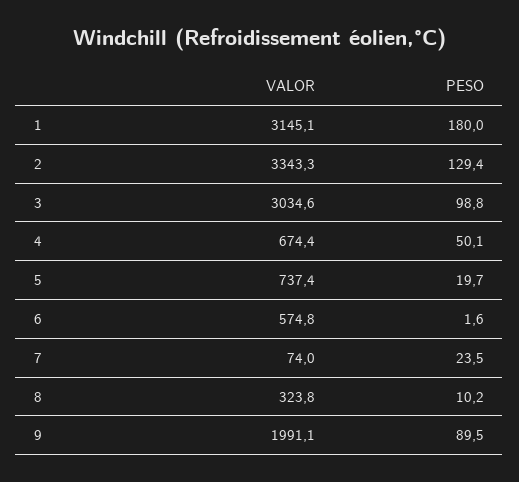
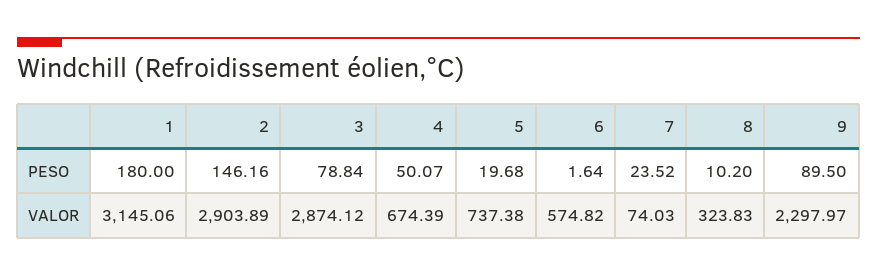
VALOR, 2: 3343.3 -> 2903.89
PESO, 2: 129.4 -> 146.16
VALOR, 3: 3034.6 -> 2874.12
PESO, 3: 98.8 -> 78.84
VALOR, 9: 1991.1 -> 2297.97

